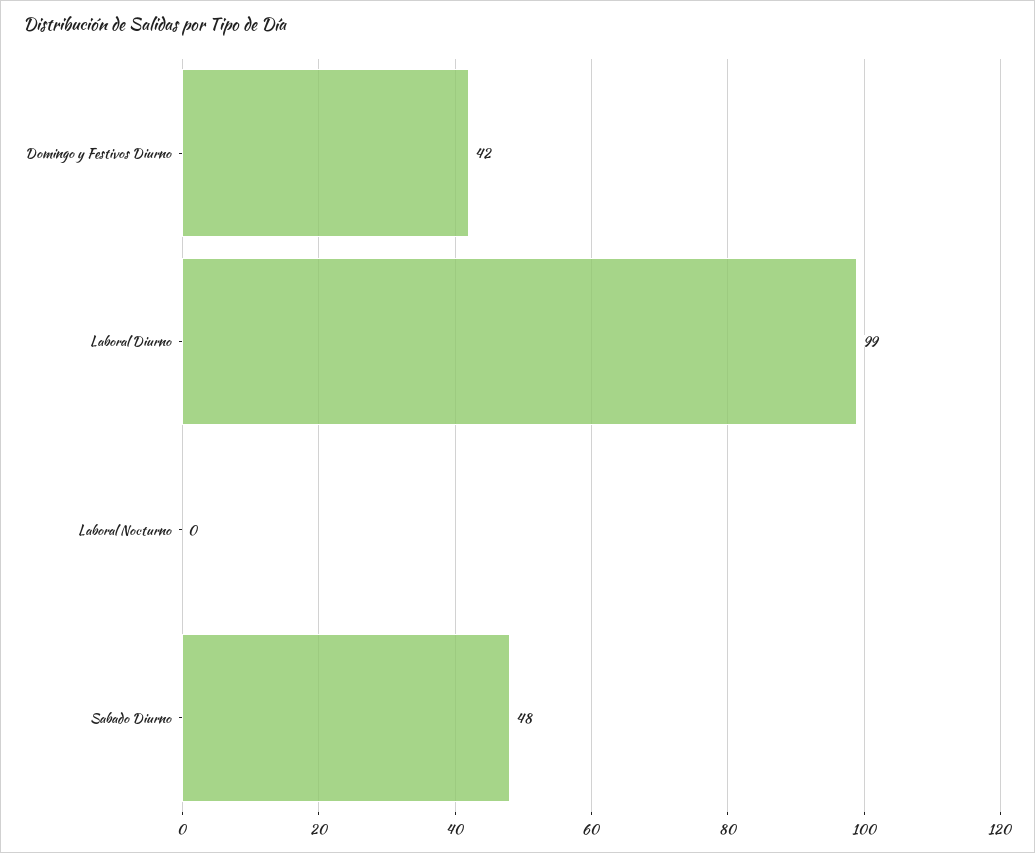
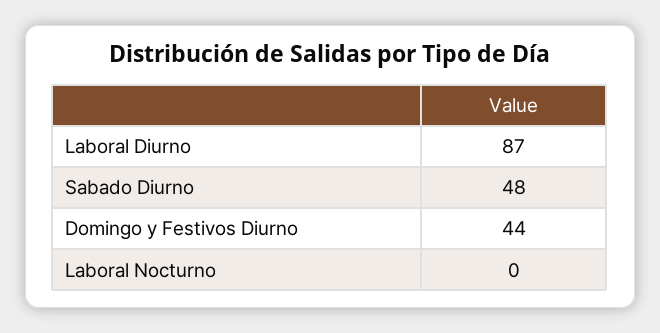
Domingo y Festivos Diurno: 42 -> 44
Laboral Diurno: 99 -> 87

